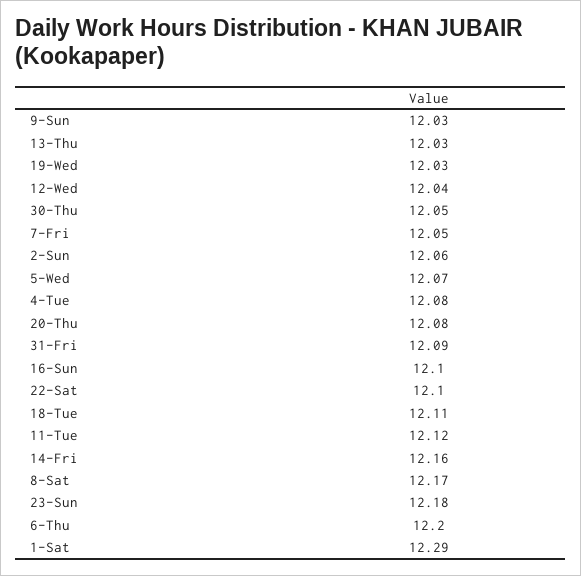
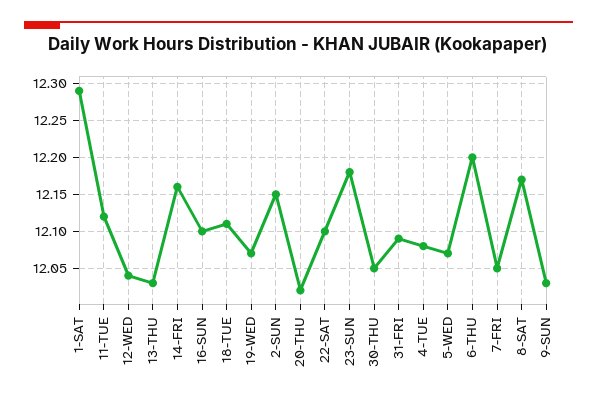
19-Wed: 12.03 -> 12.07
2-Sun: 12.06 -> 12.15
20-Thu: 12.08 -> 12.02

